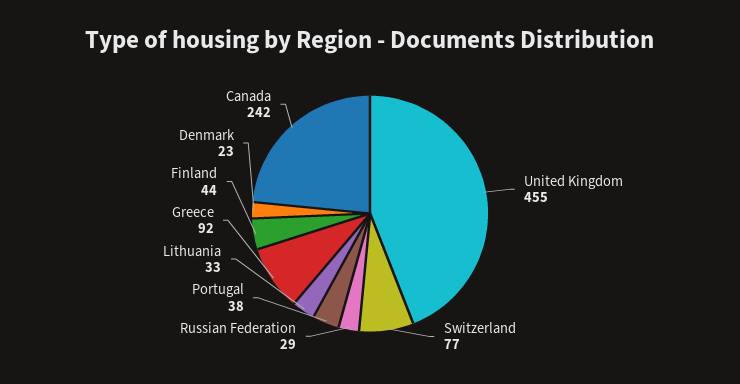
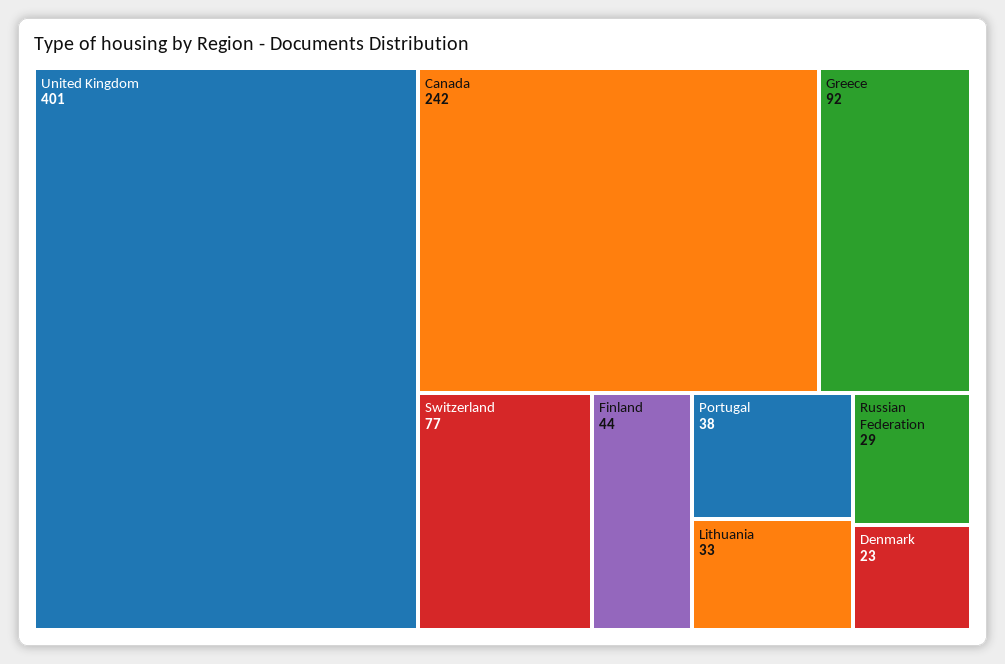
United Kingdom: 455 -> 401

